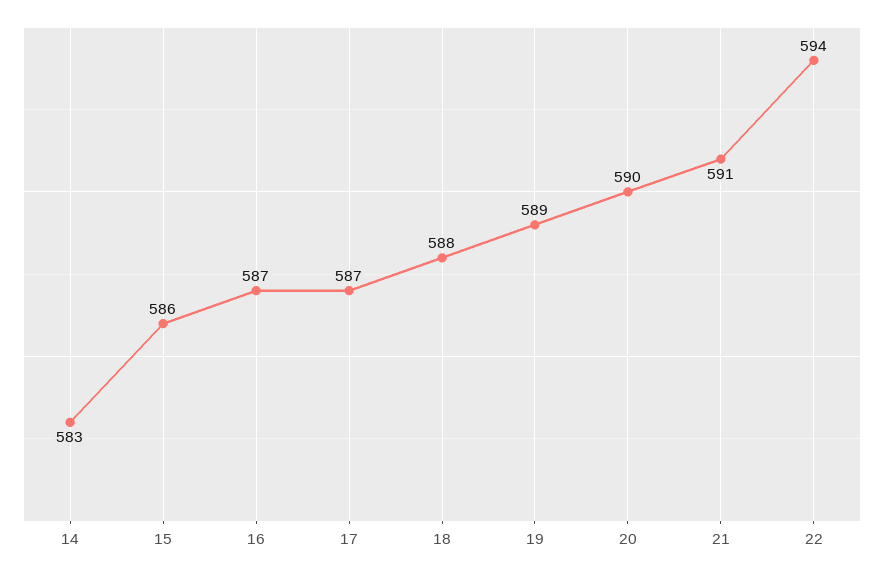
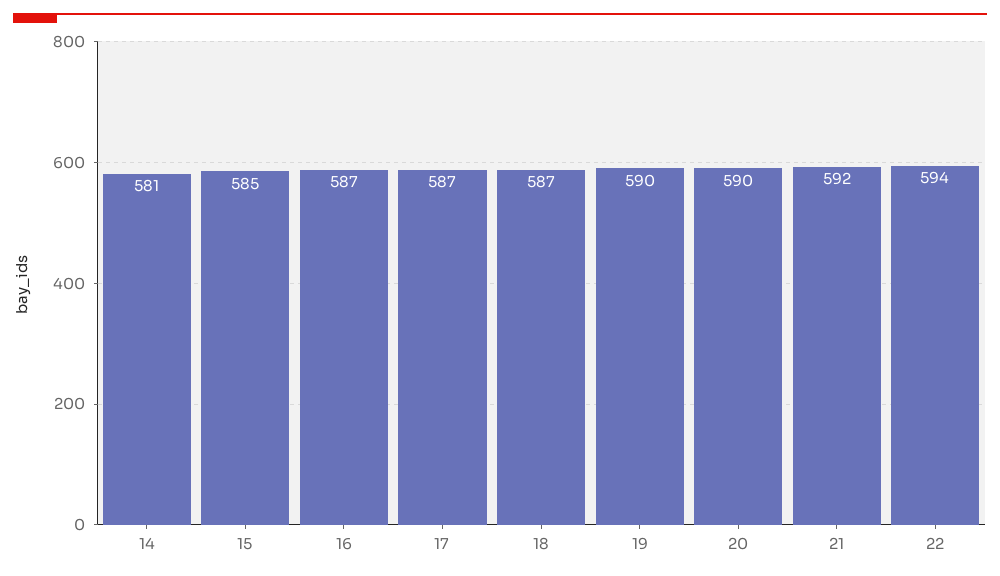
14: 583 -> 581
15: 586 -> 585
18: 588 -> 587
19: 589 -> 590
21: 591 -> 592

